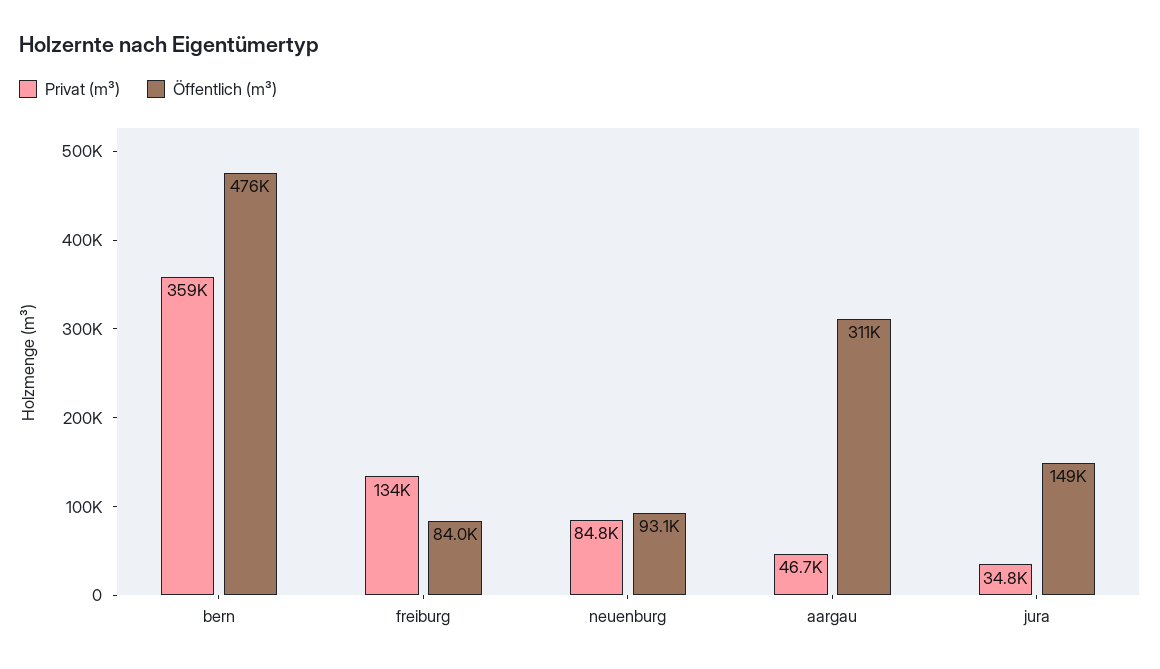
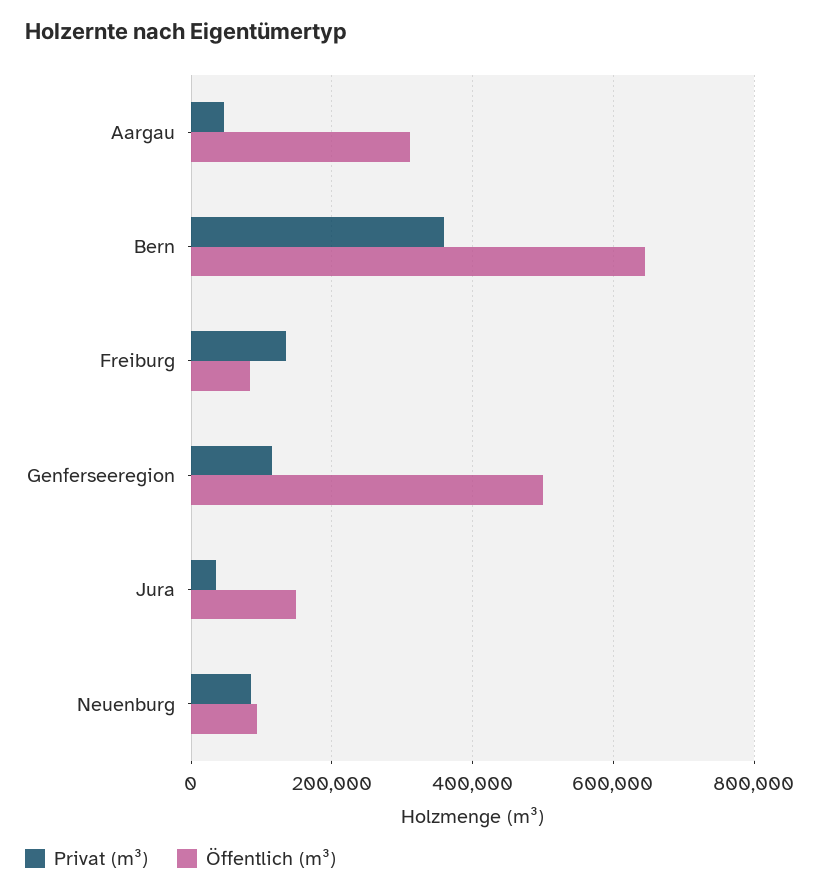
Öffentlich (m³), bern: 476000 -> 640000
Privat (m³), Genferseeregion: none -> 120000
Öffentlich (m³), Genferseeregion: none -> 500000

